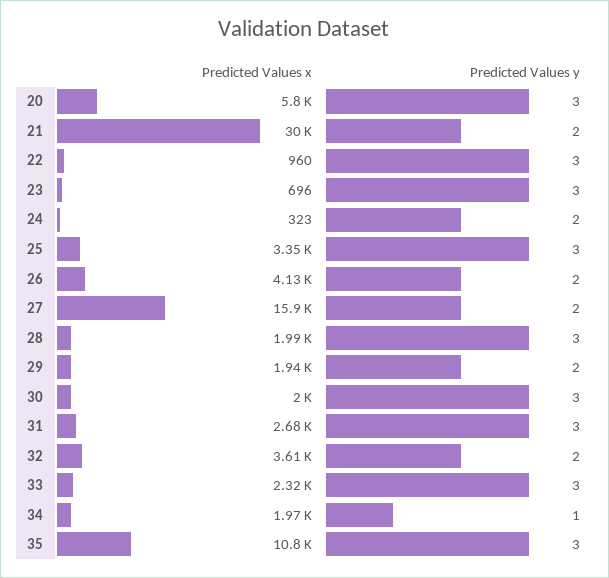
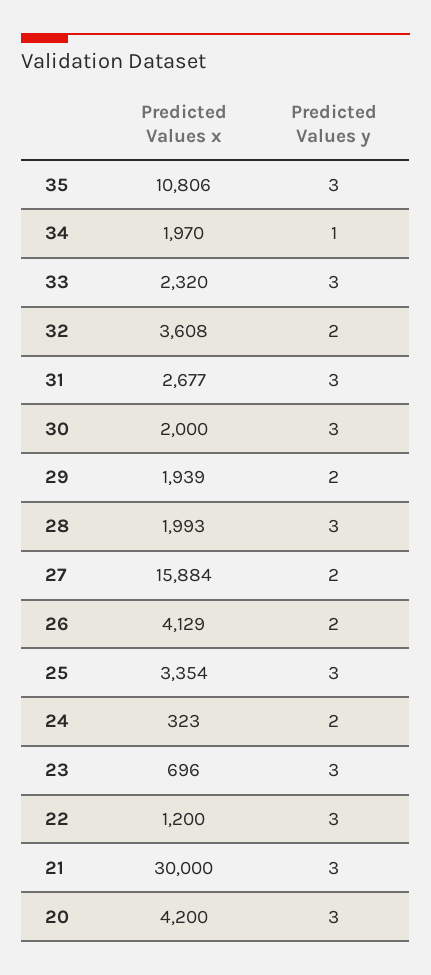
Predicted Values x, 20: 5800 -> 4200
Predicted Values y, 21: 2 -> 3
Predicted Values x, 22: 960 -> 1200

